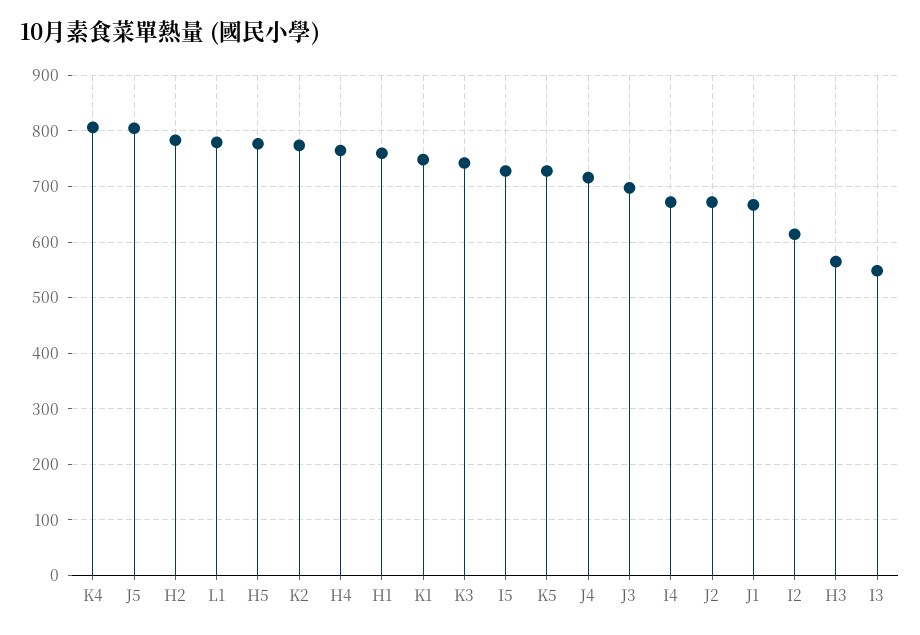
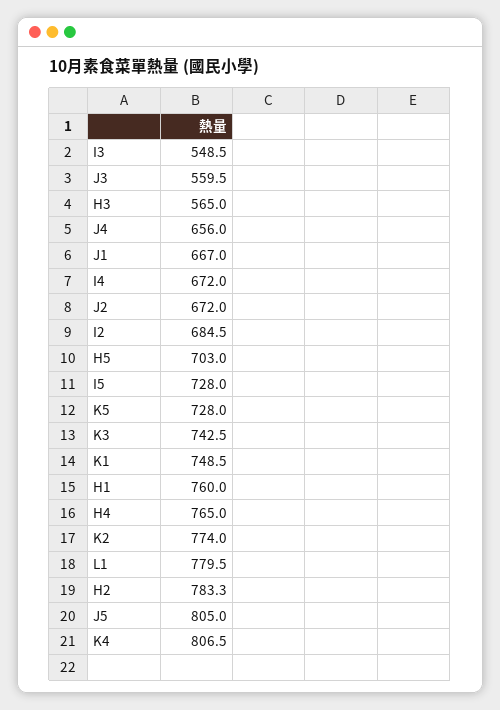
H5: 780 -> 703
J4: 720 -> 656
J3: 700 -> 559.5
I2: 620 -> 684.5

